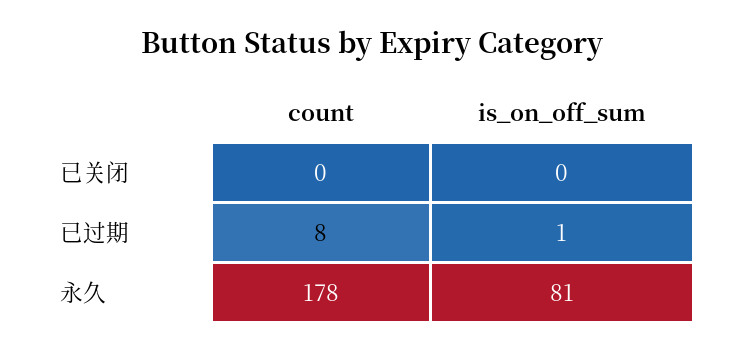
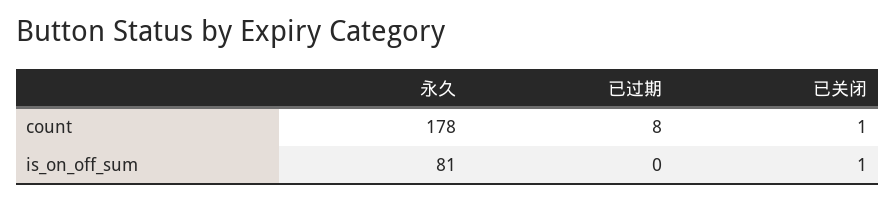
count, 已关闭: 0 -> 1
is_on_off_sum, 已关闭: 0 -> 1
is_on_off_sum, 已过期: 1 -> 0

